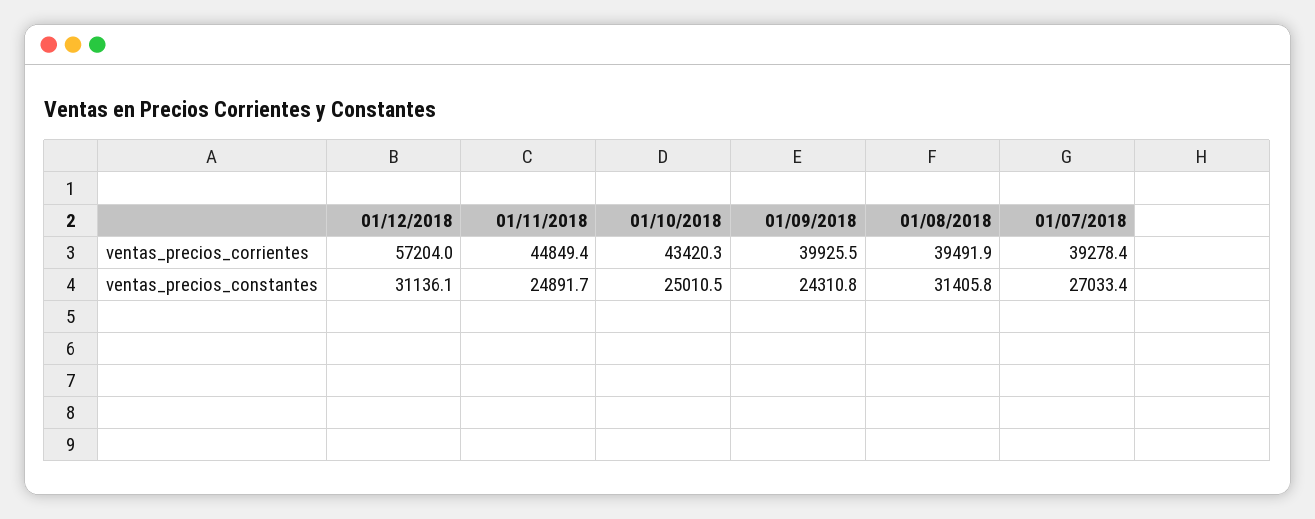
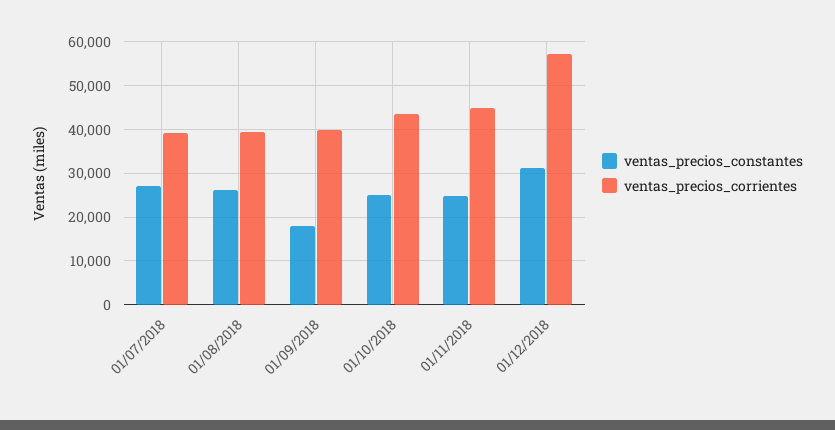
ventas_precios_constantes, 01/09/2018: 24310.8 -> 18000
ventas_precios_constantes, 01/08/2018: 31405.8 -> 26000

